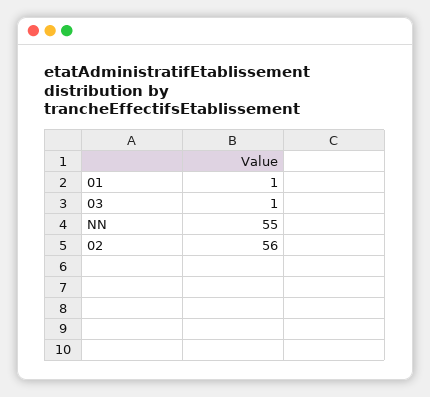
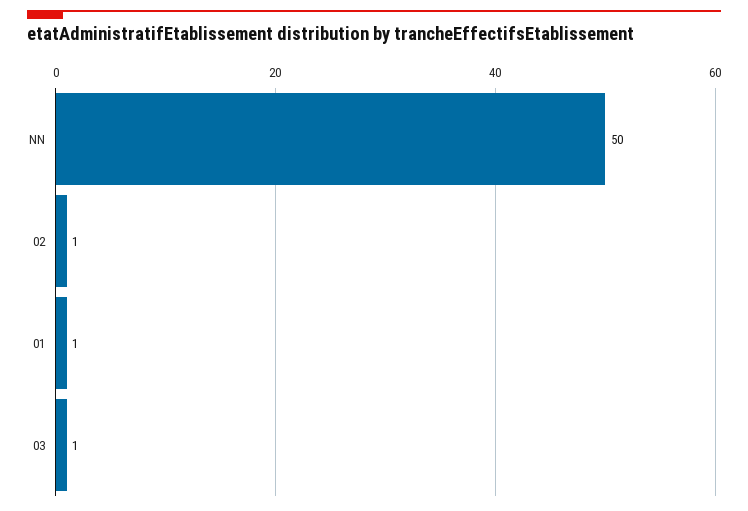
NN: 55 -> 50
02: 56 -> 1

